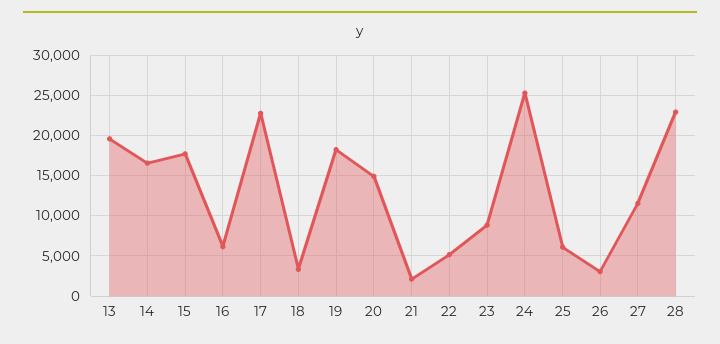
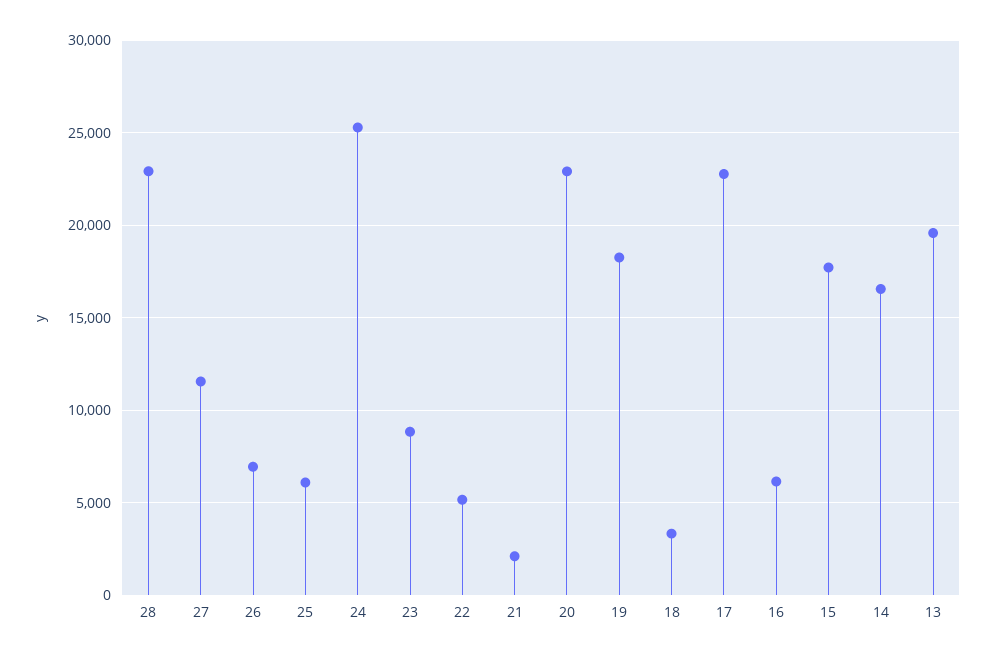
20: 15000 -> 23000
26: 3000 -> 7000

